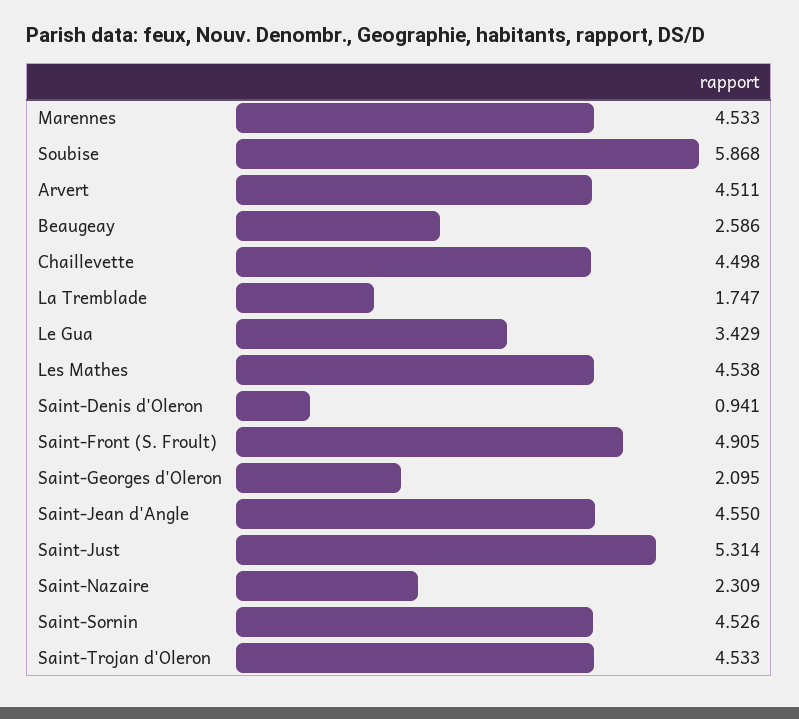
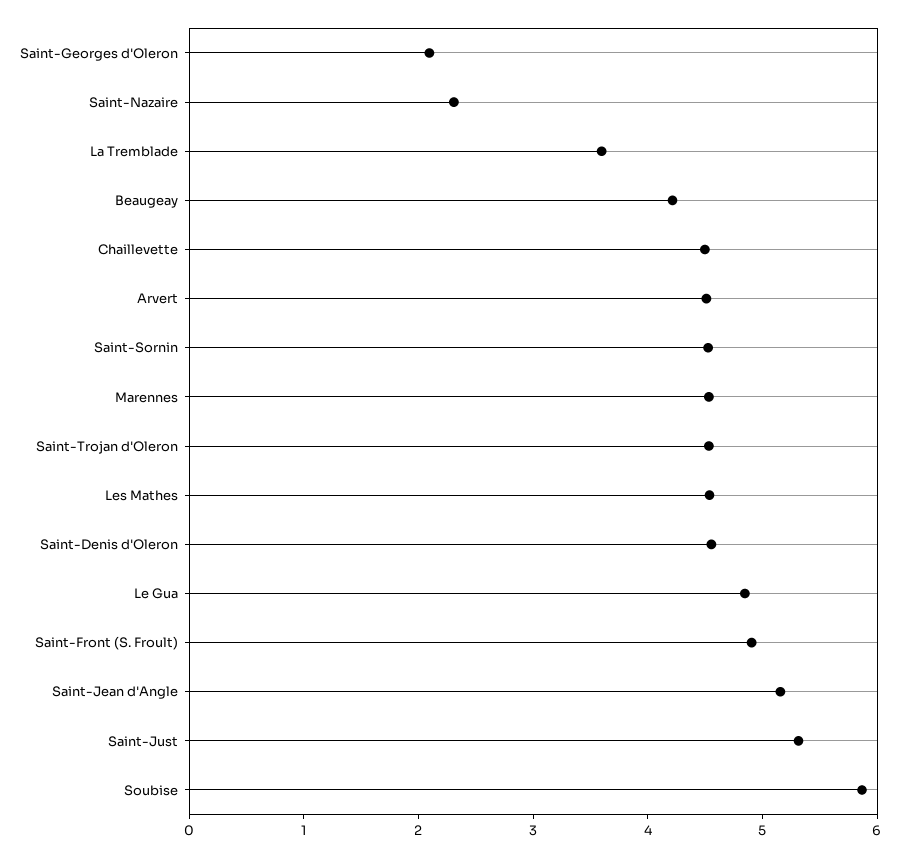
Beaugeay: 2.586 -> 4.2
La Tremblade: 1.747 -> 3.6
Le Gua: 3.429 -> 4.8
Saint-Denis d'Oleron: 0.941 -> 4.6
Saint-Jean d'Angle: 4.55 -> 5.2

